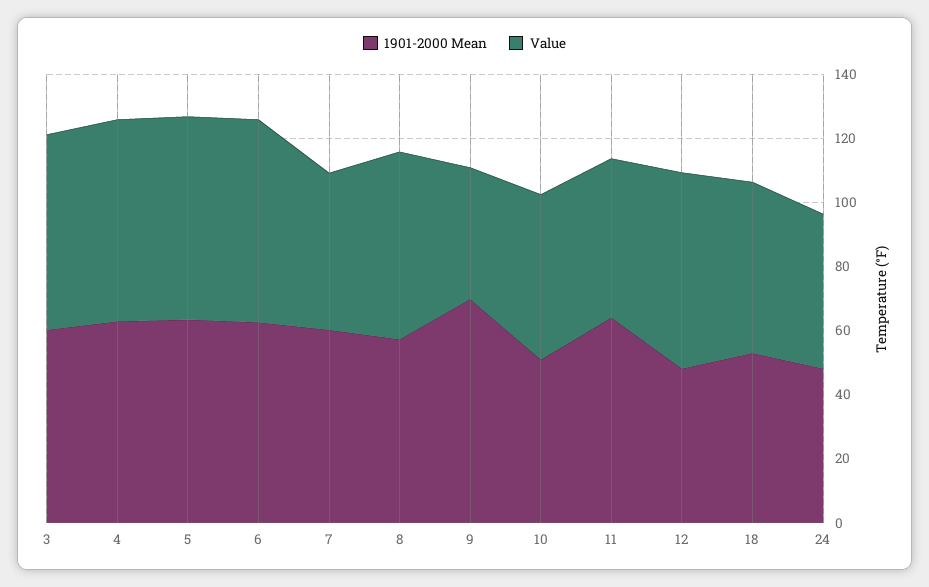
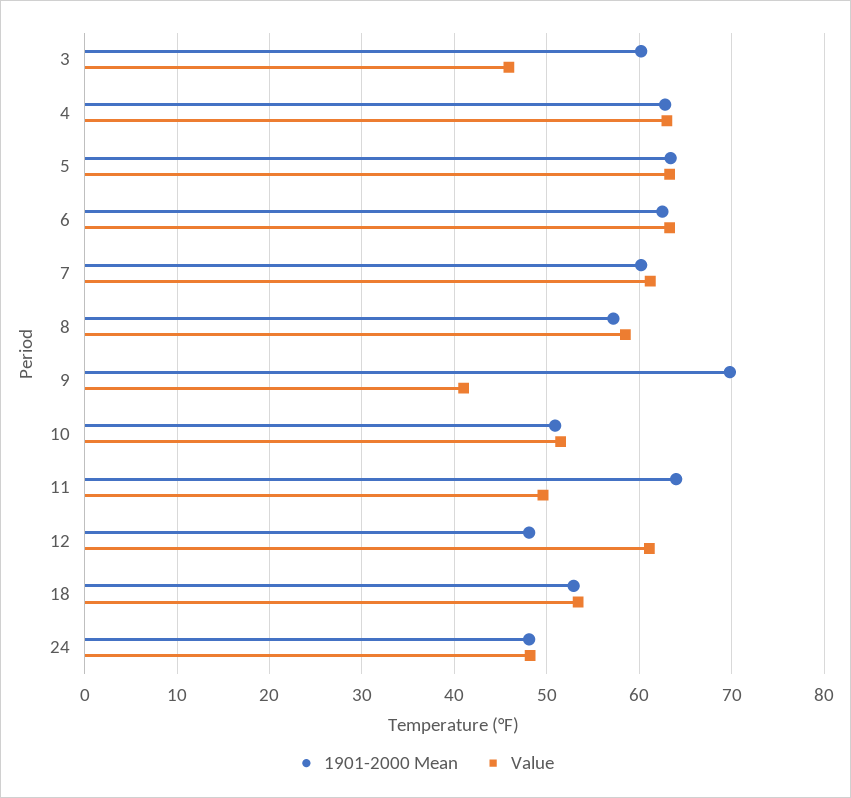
Value, 3: 60 -> 46
Value, 7: 50 -> 61

